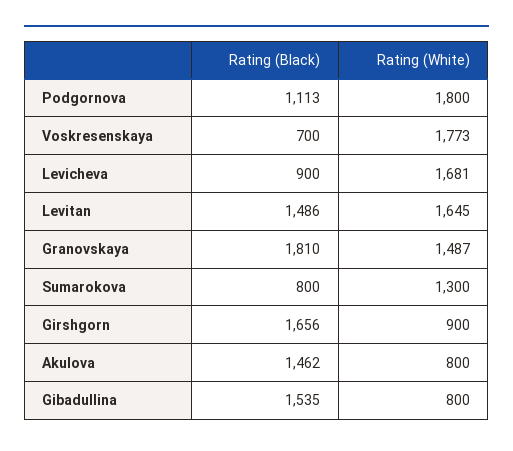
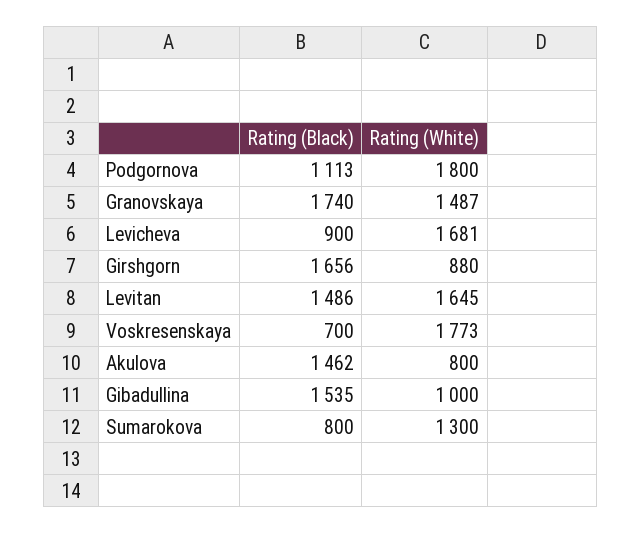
Rating (Black), Granovskaya: 1810 -> 1740
Rating (White), Girshgorn: 900 -> 880
Rating (White), Gibadullina: 800 -> 1000

